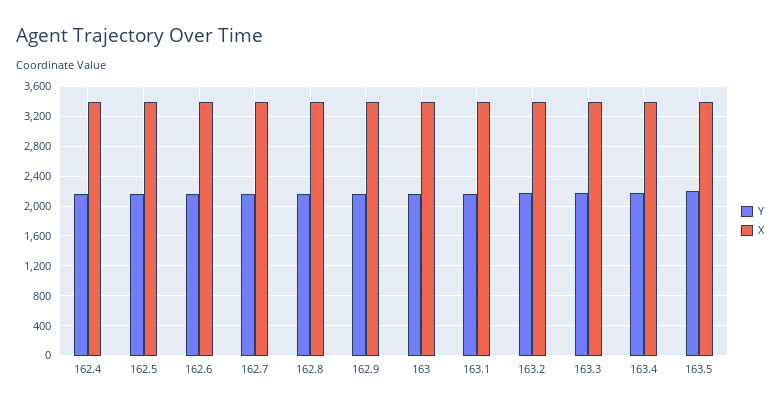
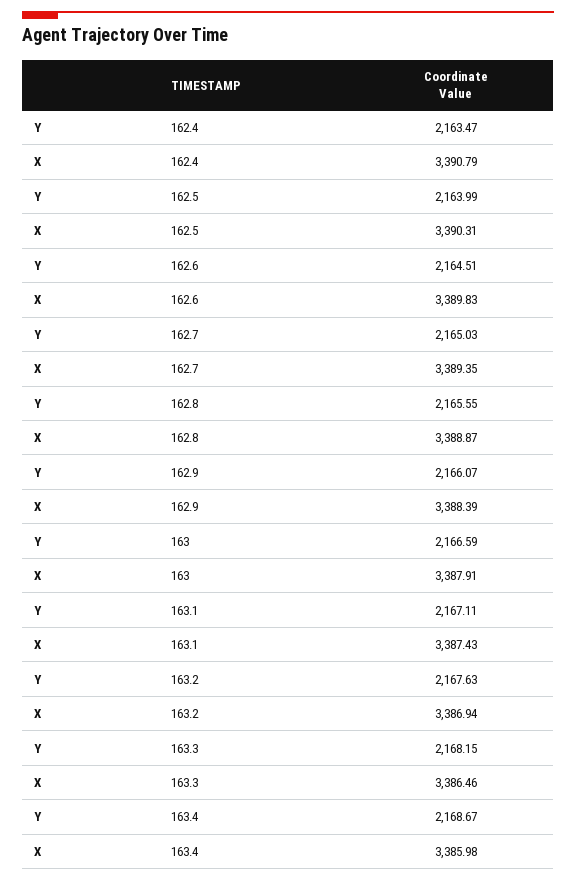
Y, 163.5: 2200 -> none
X, 163.5: 3400 -> none

